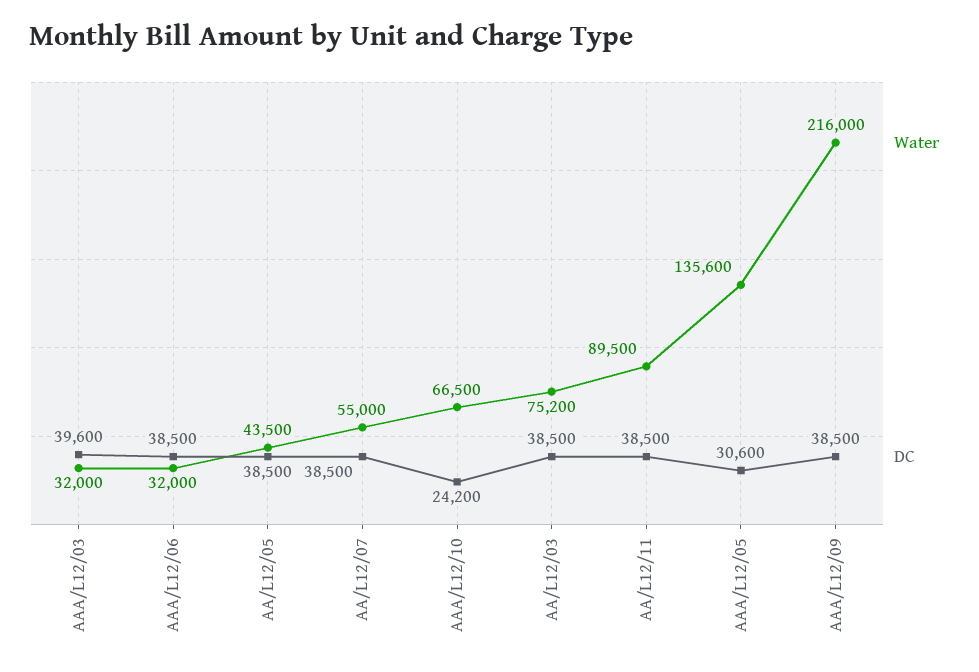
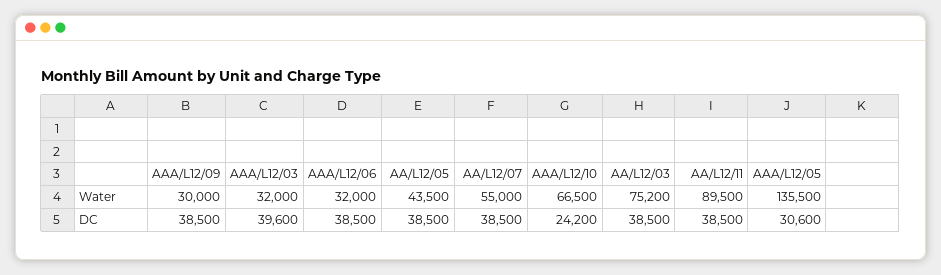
Water, AAA/L12/05: 135600 -> 135500
Water, AAA/L12/09: 216000 -> 30000

